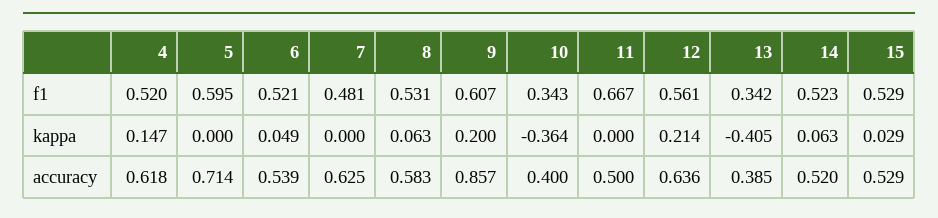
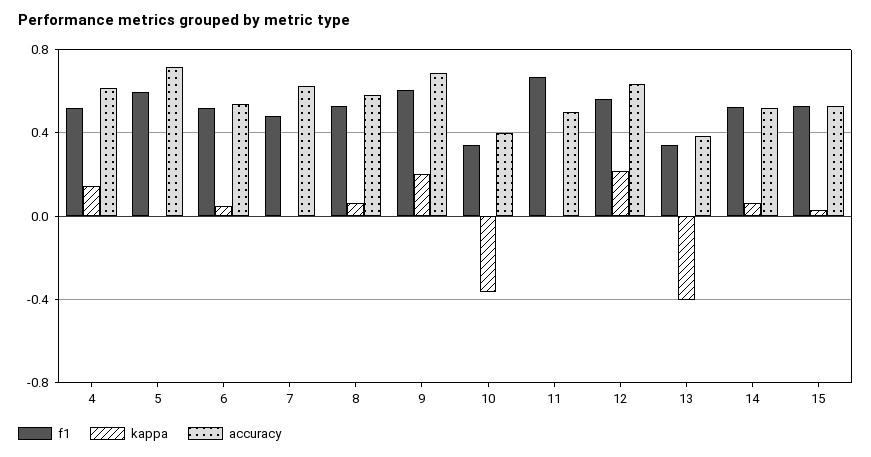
accuracy, 9: 0.857 -> 0.7

